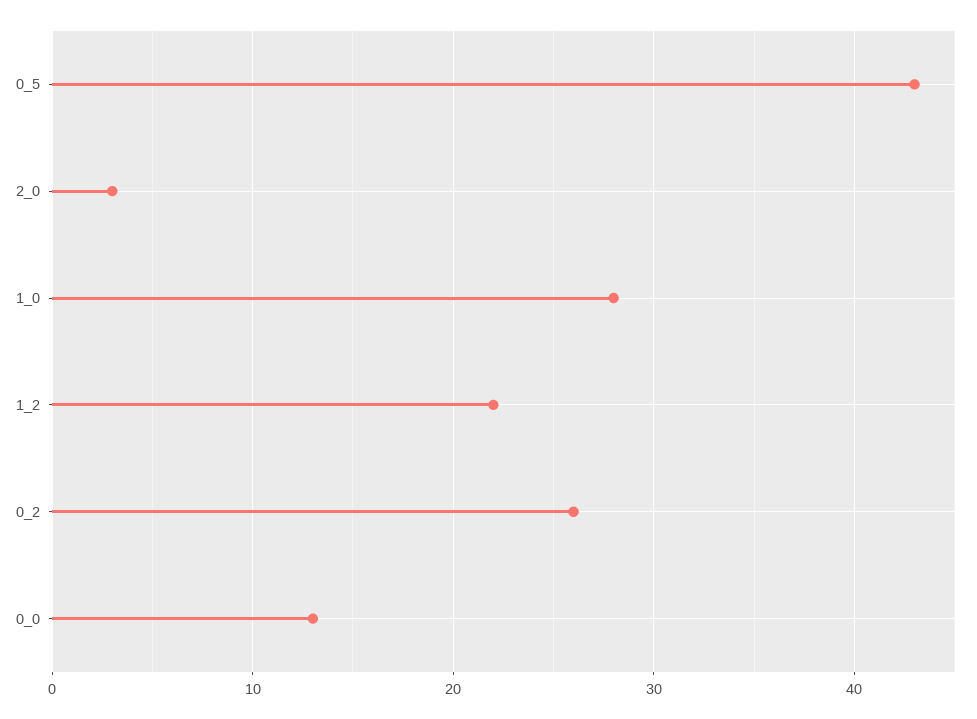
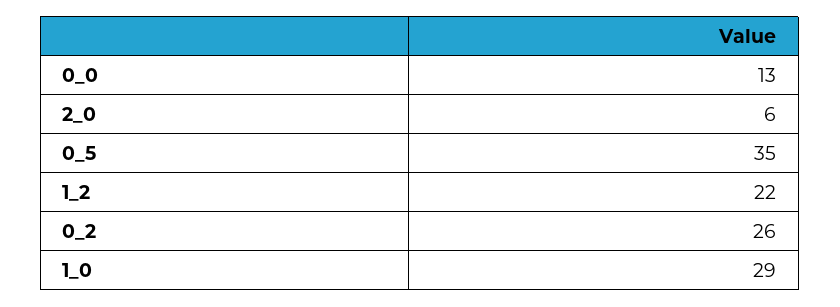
0_5: 43 -> 35
2_0: 3 -> 6
1_0: 28 -> 29

